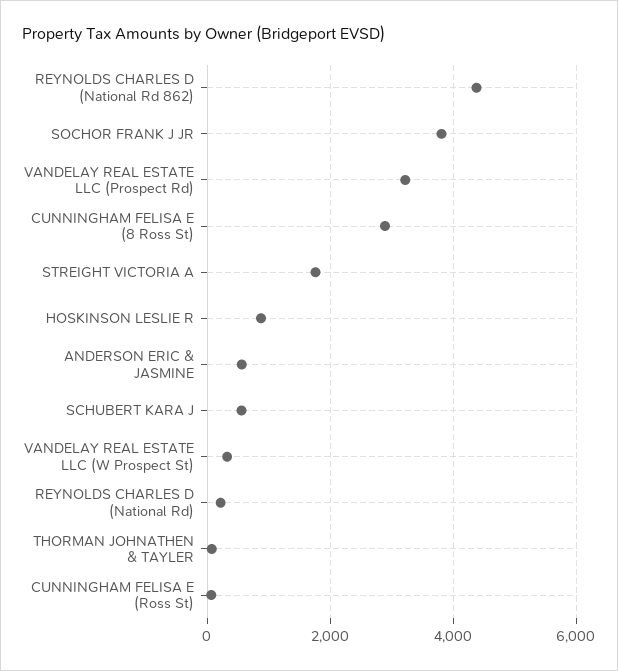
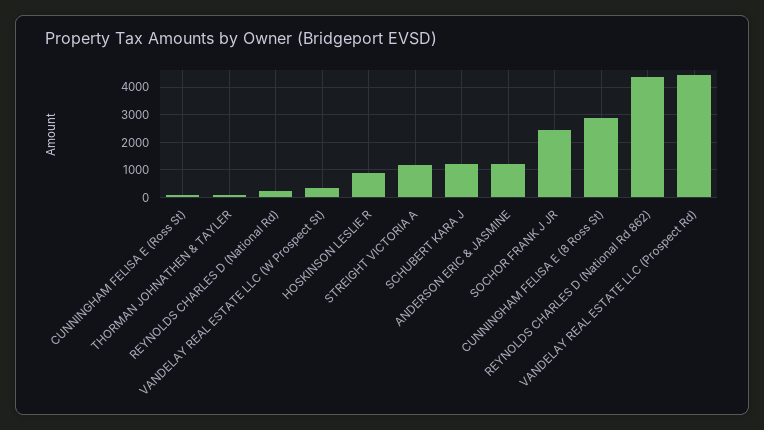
SOCHOR FRANK J JR: 3800 -> 2500
VANDELAY REAL ESTATE LLC (Prospect Rd): 3200 -> 4500
STREIGHT VICTORIA A: 1800 -> 1250
ANDERSON ERIC & JASMINE: 600 -> 1250
SCHUBERT KARA J: 600 -> 1250

